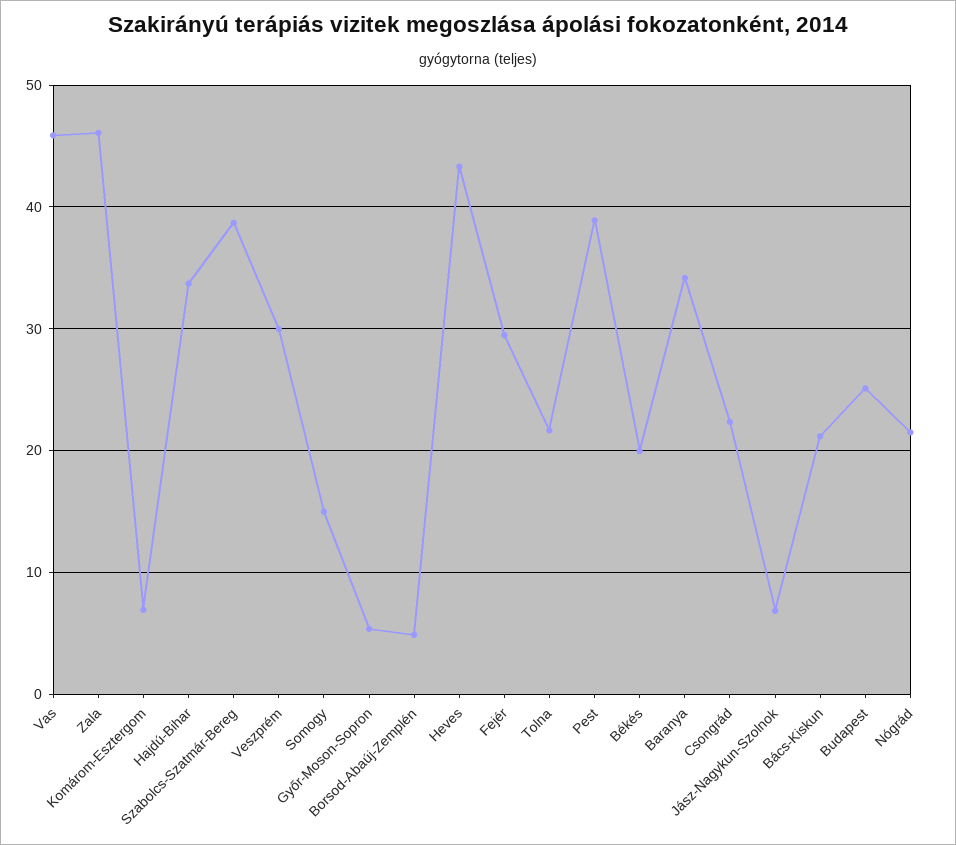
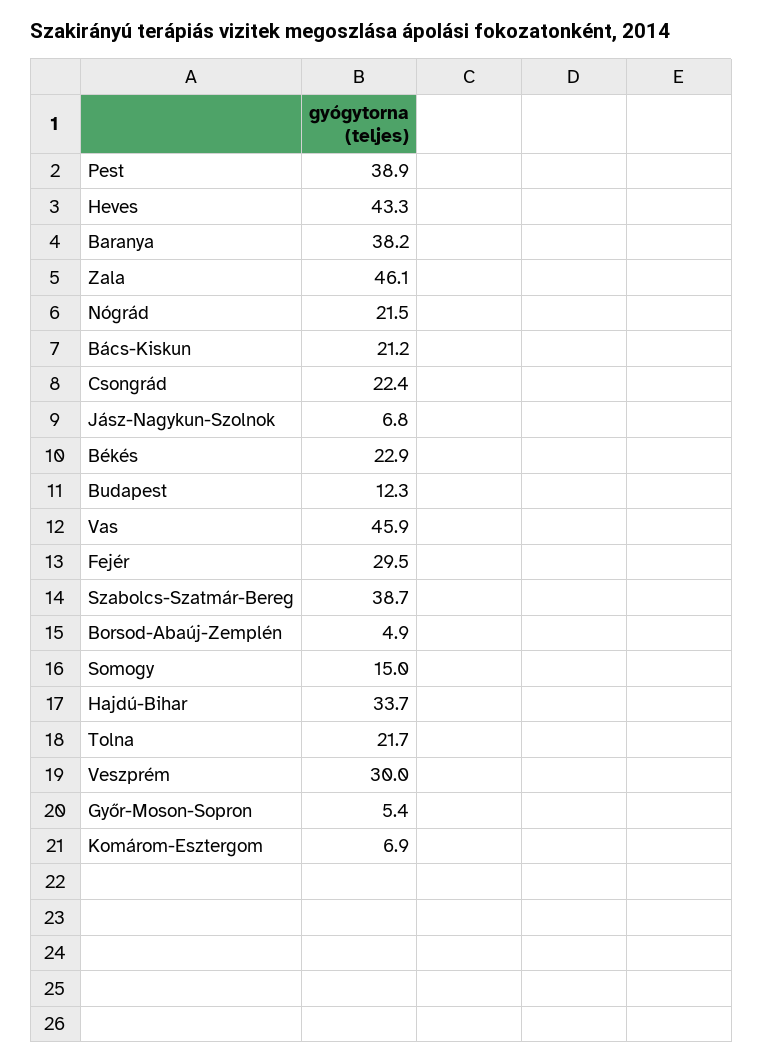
Békés: 20 -> 22.9
Baranya: 34 -> 38.2
Budapest: 25 -> 12.3

